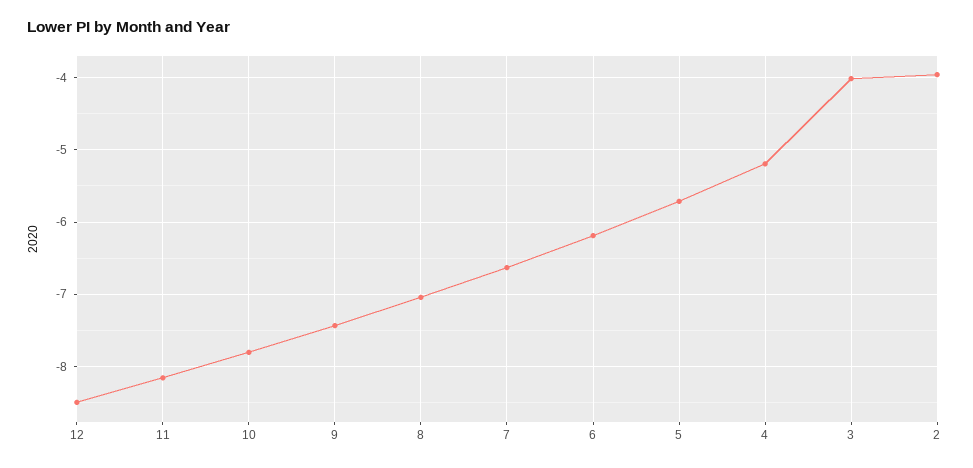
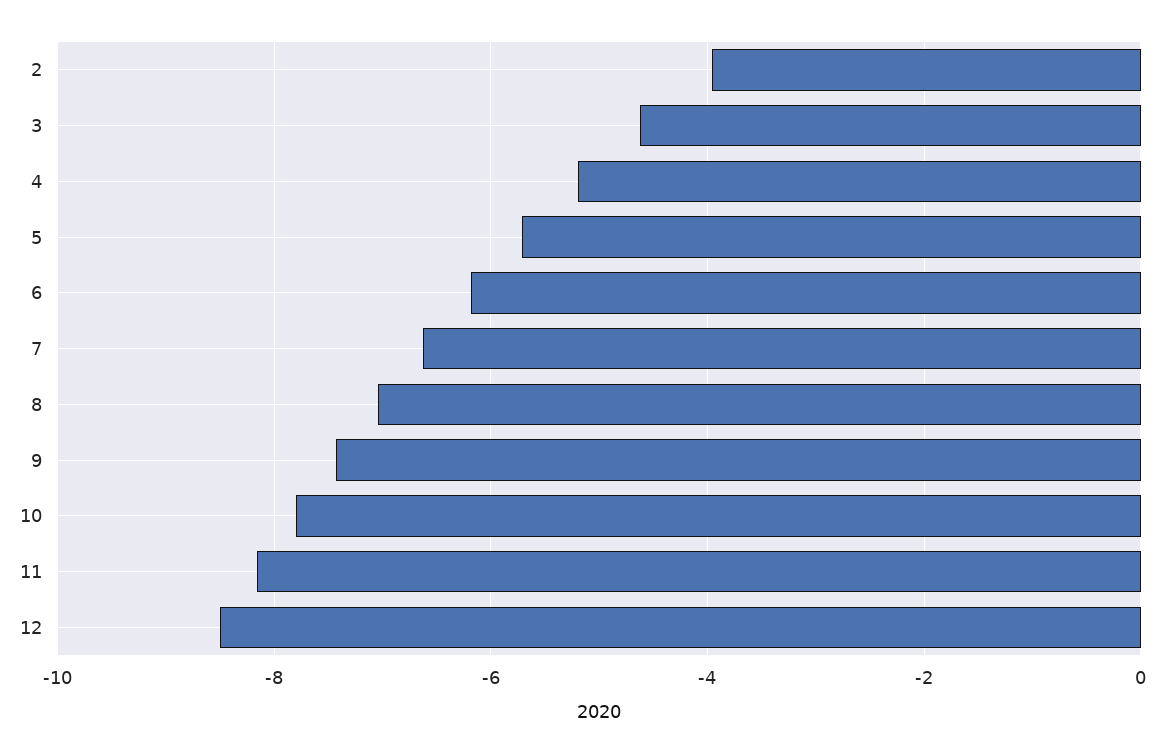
3: -4 -> -4.6

